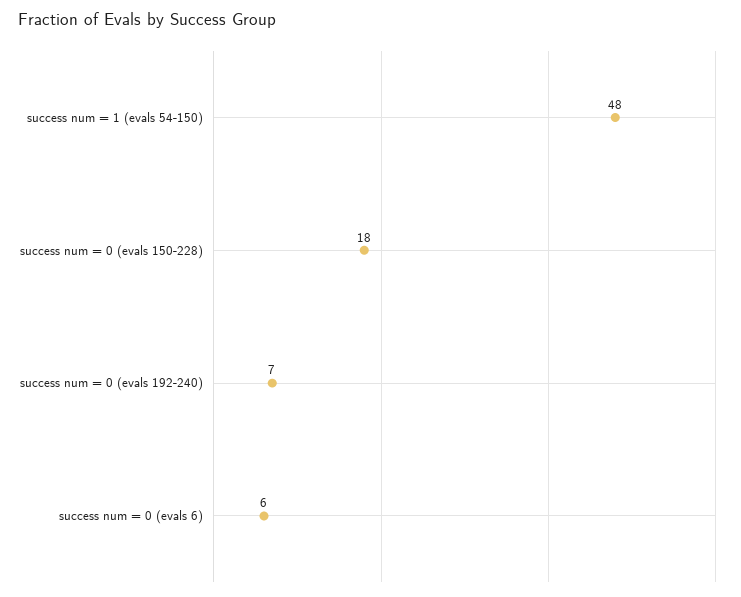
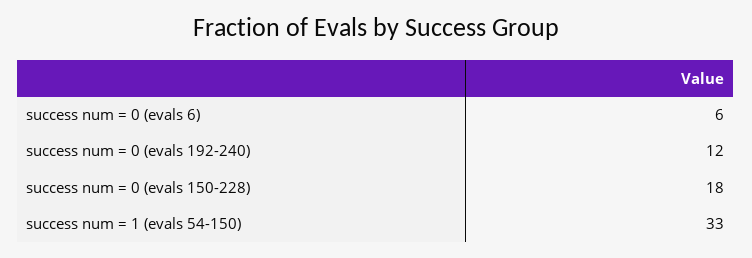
success num = 1 (evals 54-150): 48 -> 33
success num = 0 (evals 192-240): 7 -> 12

